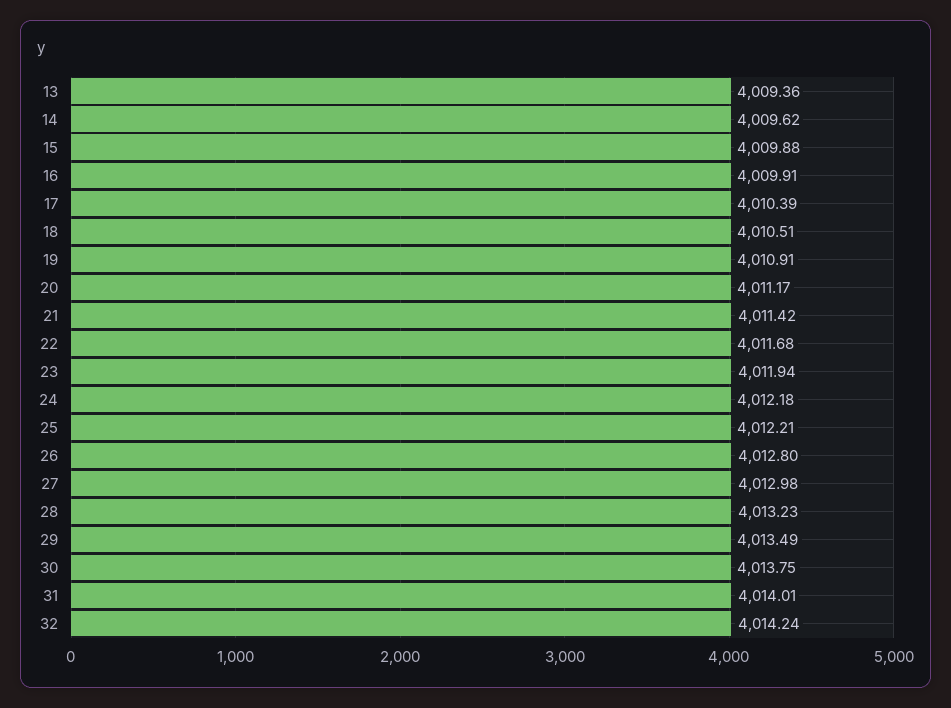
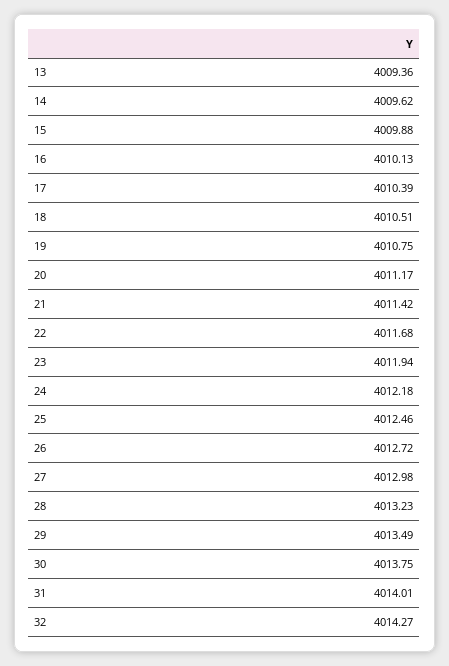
16: 4009.91 -> 4010.13
19: 4010.91 -> 4010.75
25: 4012.21 -> 4012.46
26: 4012.8 -> 4012.72
32: 4014.24 -> 4014.27

